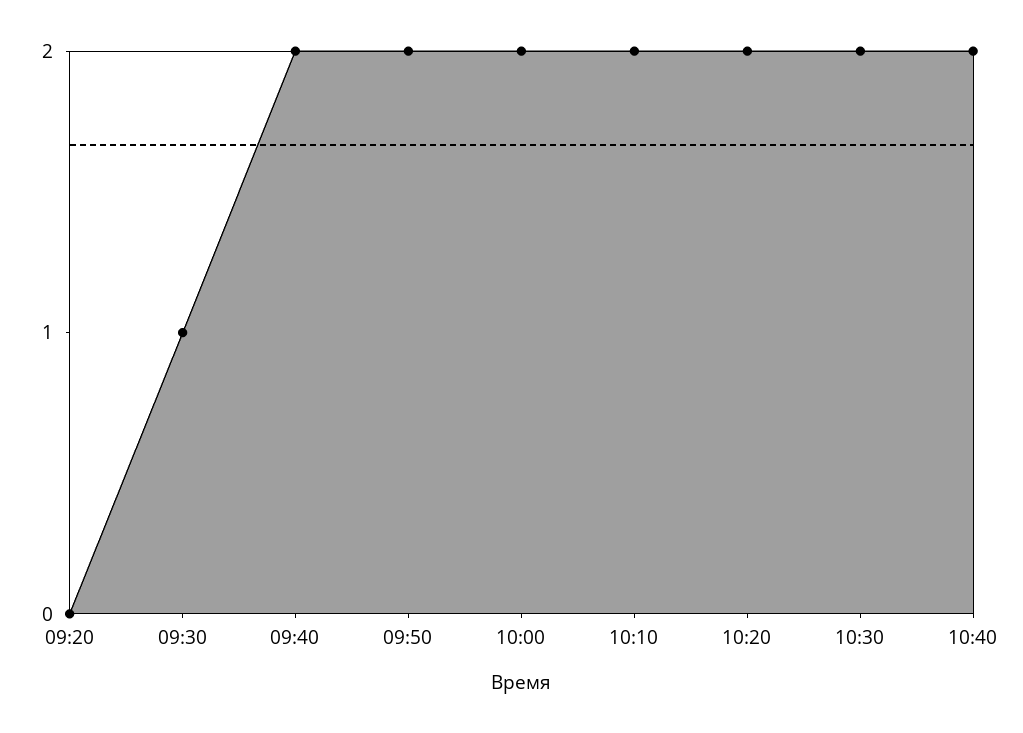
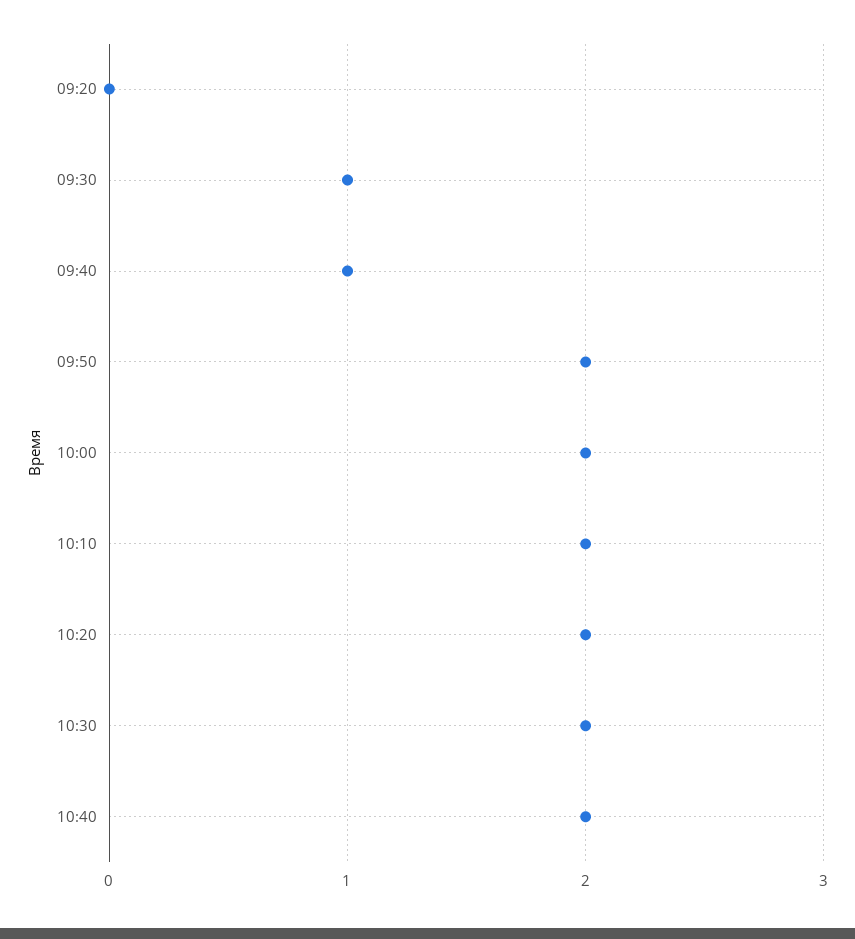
09:40: 2 -> 1

